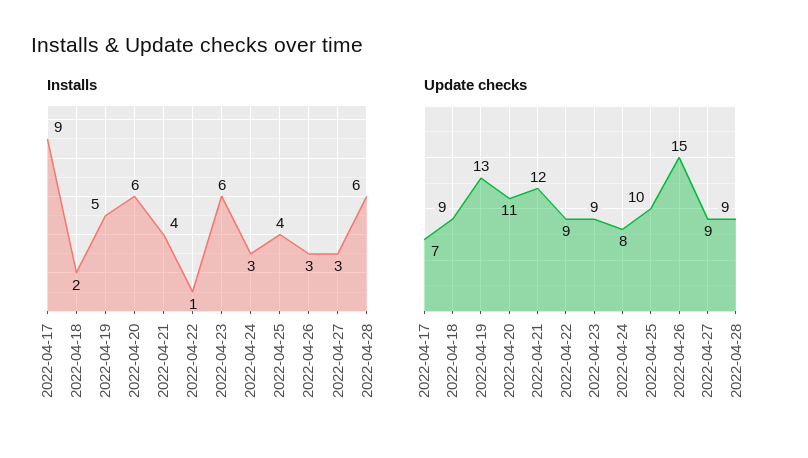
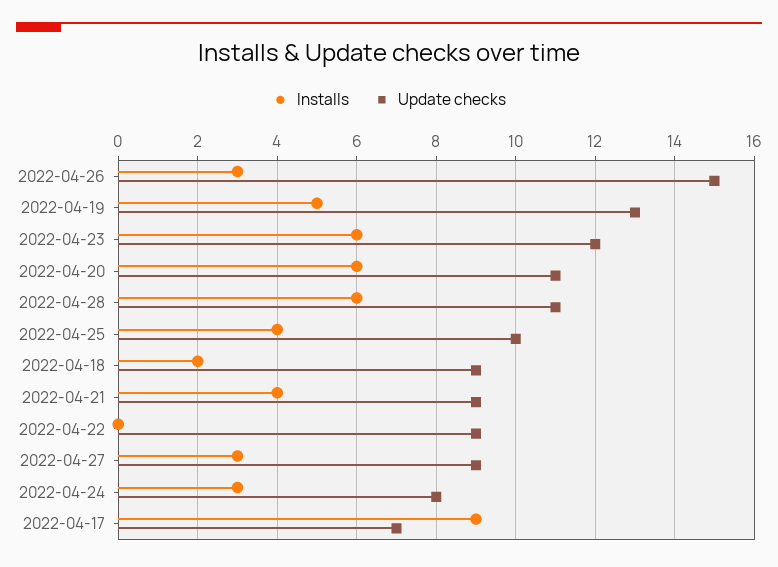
Installs, 2022-04-22: 1 -> 0
Update checks, 2022-04-21: 12 -> 9
Update checks, 2022-04-23: 9 -> 12
Update checks, 2022-04-28: 9 -> 11

